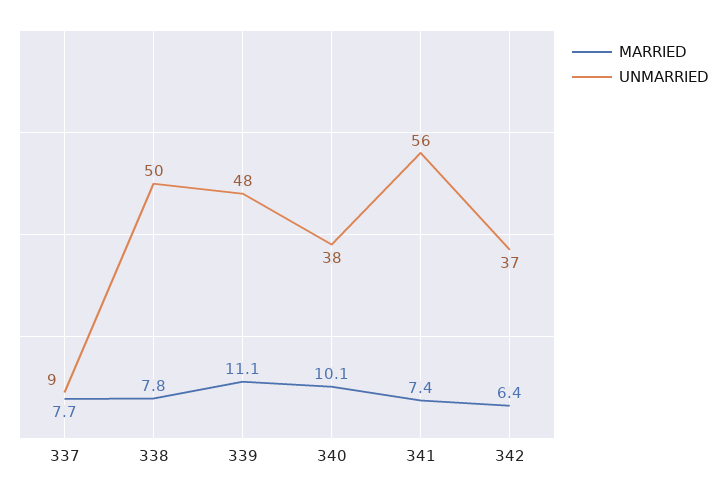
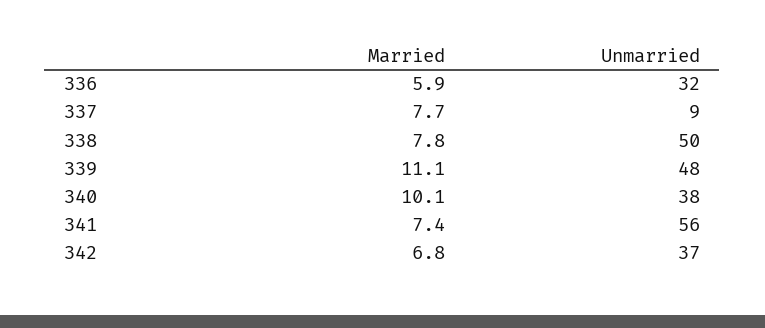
MARRIED, 342: 6.4 -> 6.8
MARRIED, 336: none -> 5.9
UNMARRIED, 336: none -> 32

